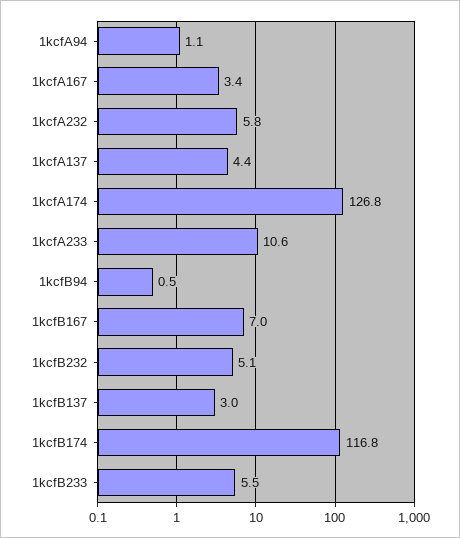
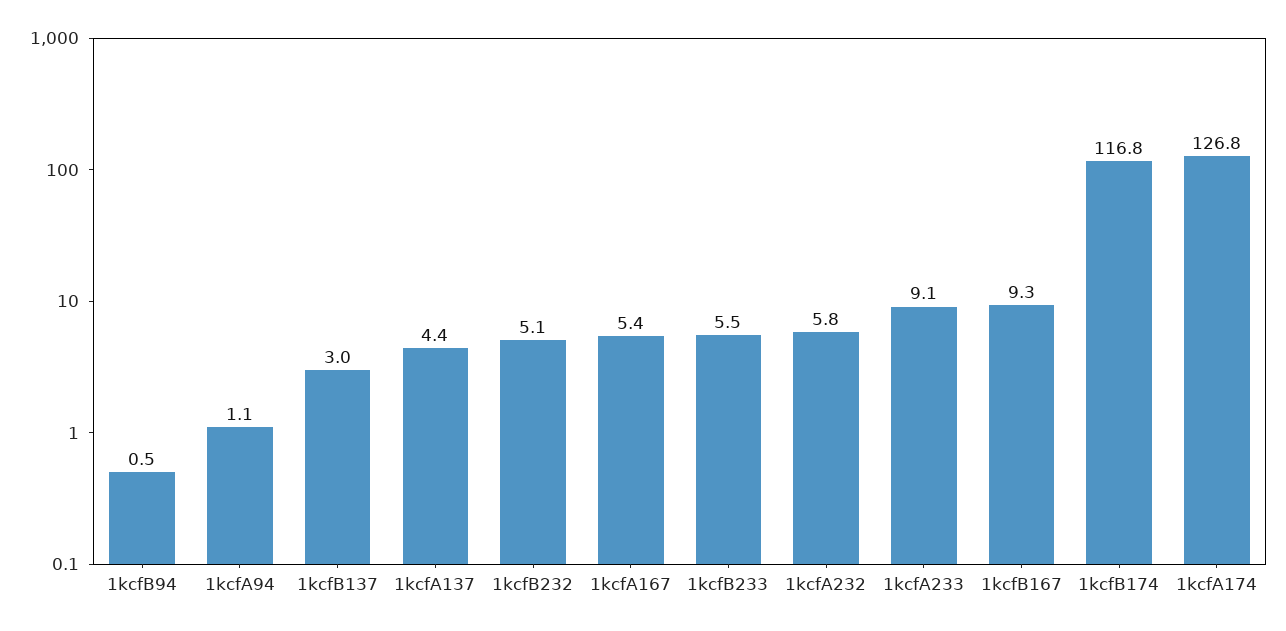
1kcfA167: 3.4 -> 5.4
1kcfA233: 10.6 -> 9.1
1kcfB167: 7 -> 9.3

